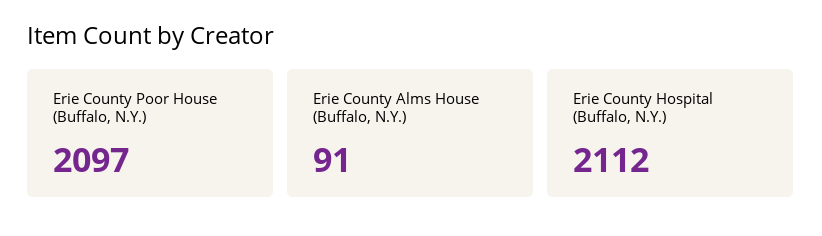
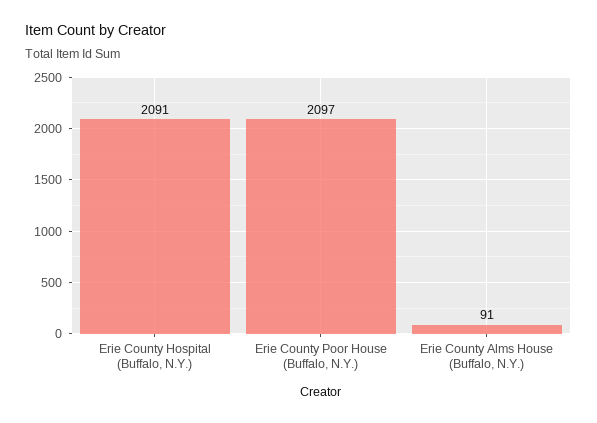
Erie County Hospital (Buffalo, N.Y.): 2112 -> 2091

